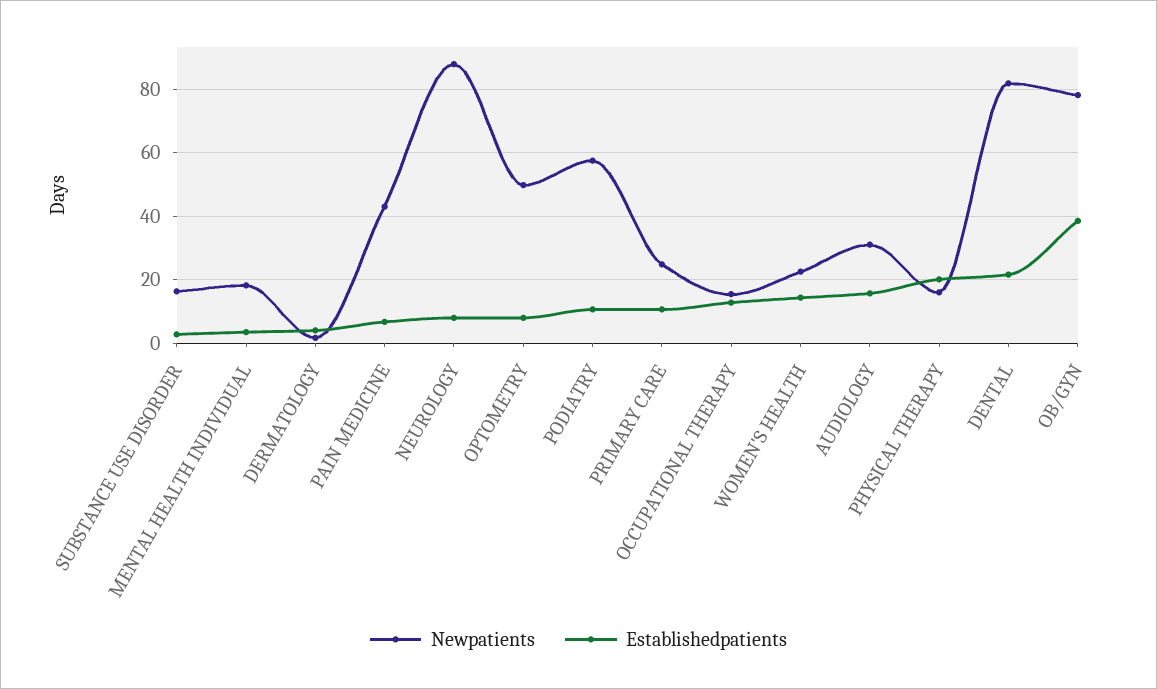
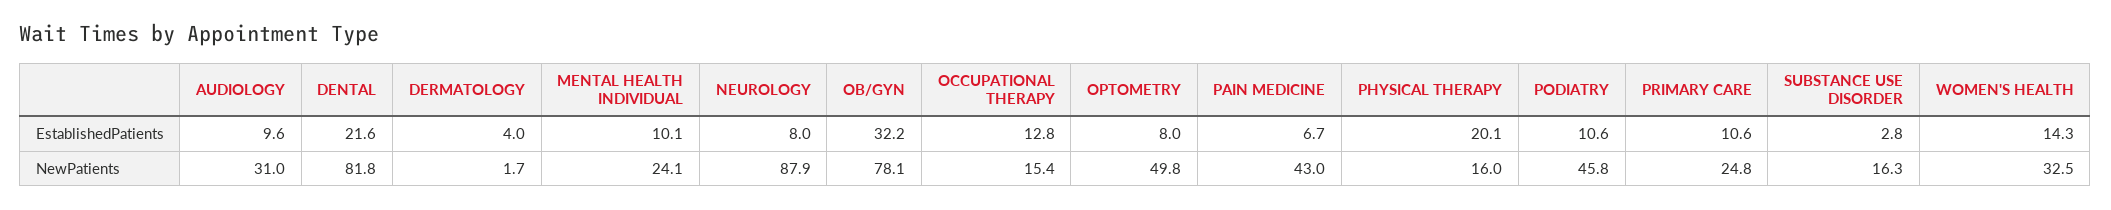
Newpatients, MENTAL HEALTH INDIVIDUAL: 18 -> 24.1
Establishedpatients, MENTAL HEALTH INDIVIDUAL: 4 -> 10.1
Newpatients, PODIATRY: 58 -> 45.8
Newpatients, WOMEN'S HEALTH: 22 -> 32.5
Establishedpatients, AUDIOLOGY: 16 -> 9.6
Establishedpatients, OB/GYN: 38 -> 32.2

